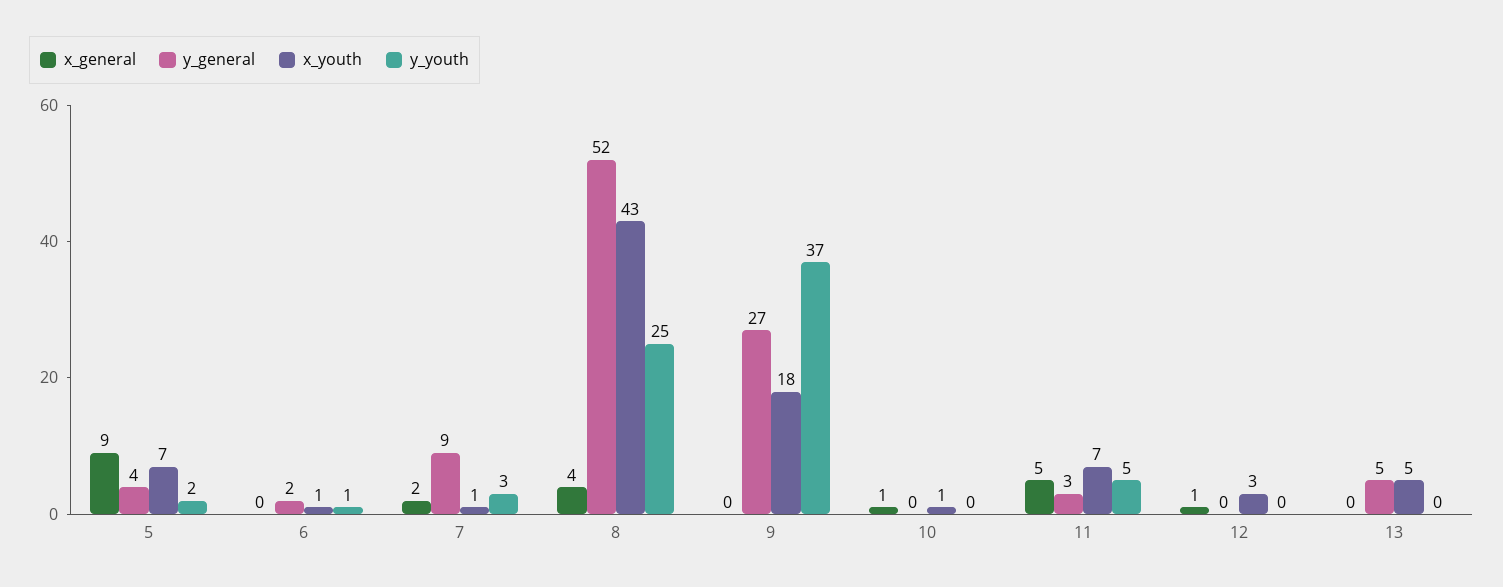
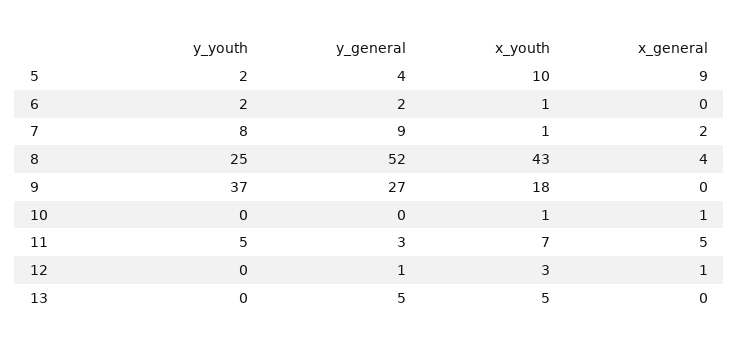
x_youth, 5: 7 -> 10
y_youth, 6: 1 -> 2
y_youth, 7: 3 -> 8
y_general, 12: 0 -> 1

